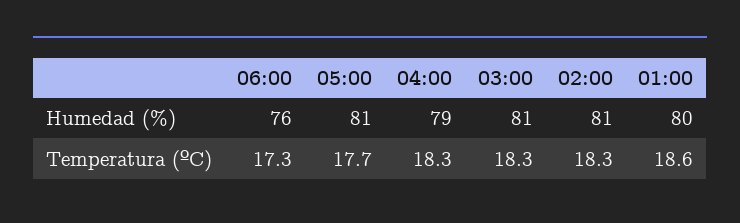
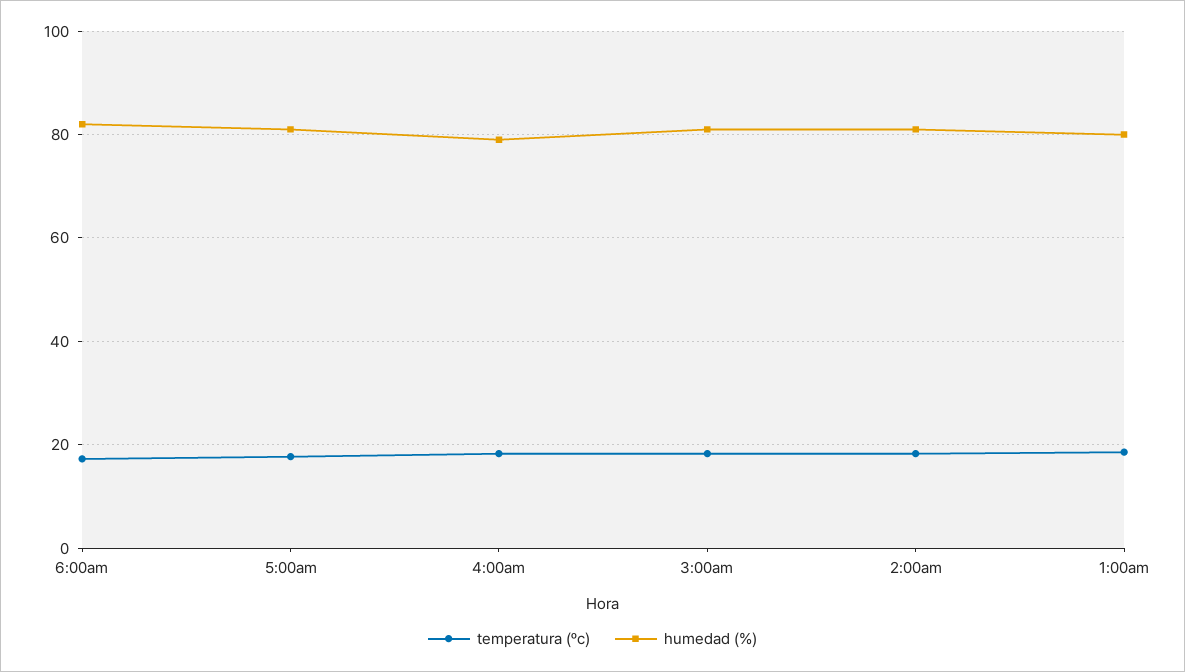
Humedad (%), 06:00: 76 -> 82

